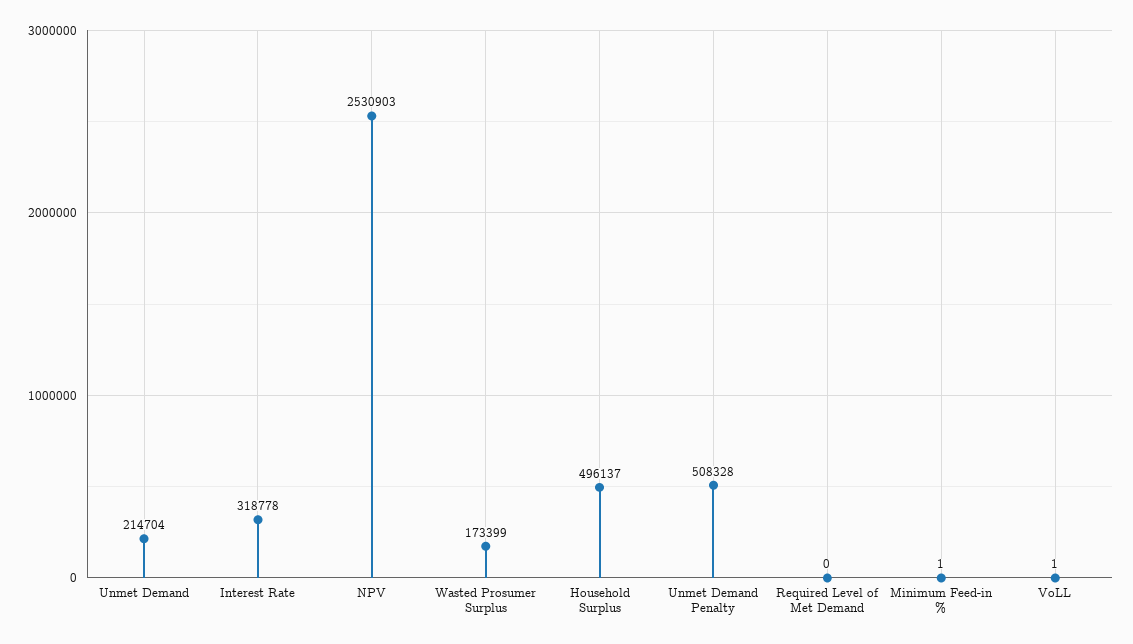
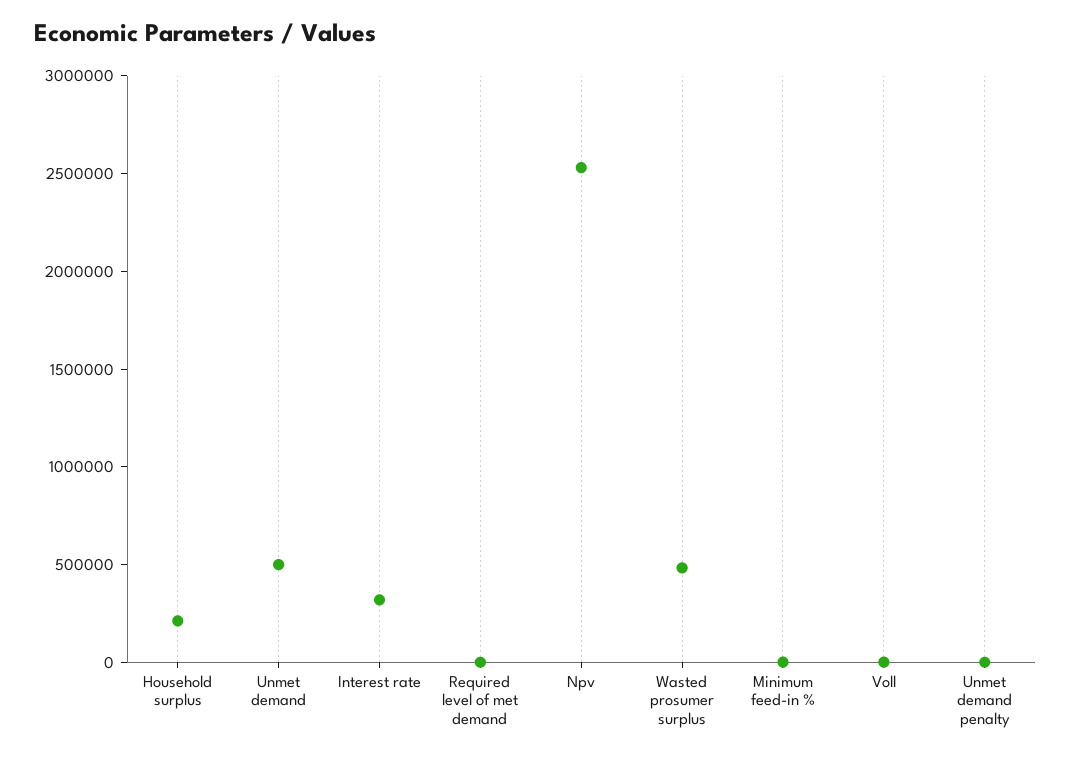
Unmet Demand: 214704 -> 500000
Wasted Prosumer Surplus: 173399 -> 500000
Household Surplus: 496137 -> 200000
Unmet Demand Penalty: 508328 -> 0

